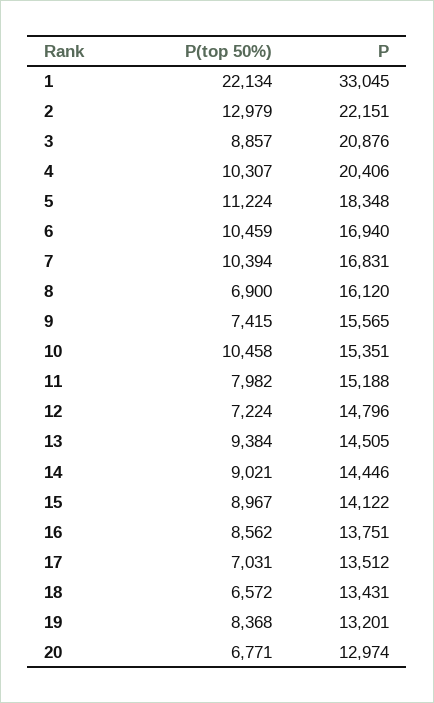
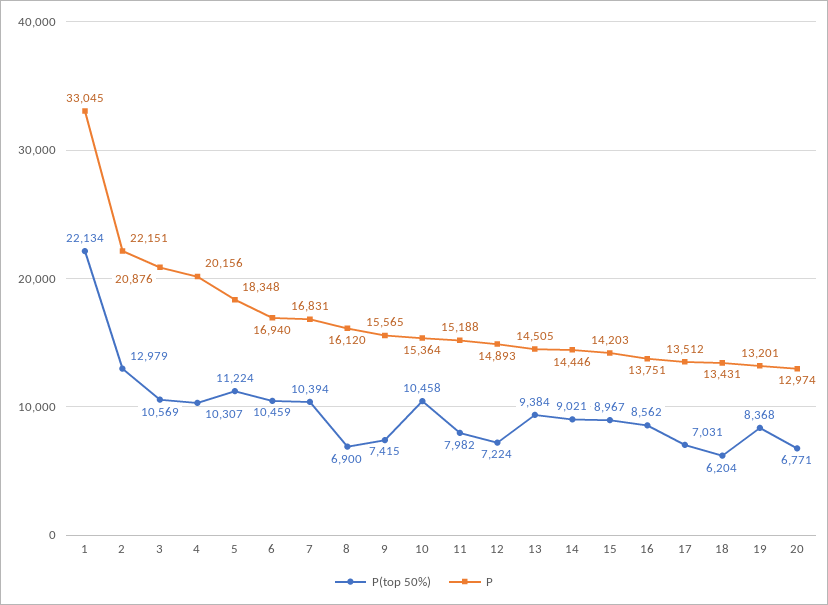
P(top 50%), 3: 8857 -> 10569
P, 4: 20406 -> 20156
P, 10: 15351 -> 15364
P, 12: 14796 -> 14893
P, 15: 14122 -> 14203
P(top 50%), 18: 6572 -> 6204

